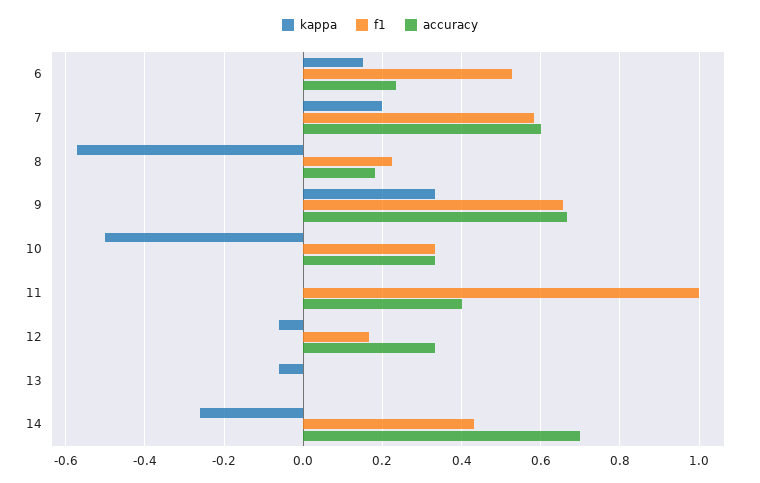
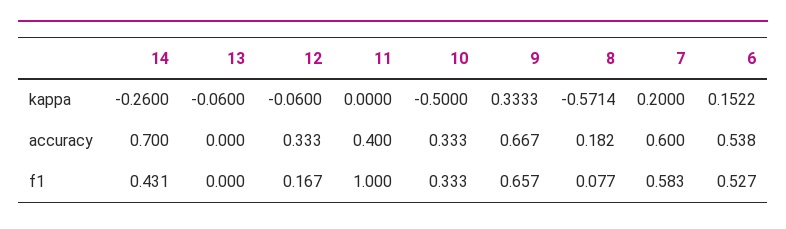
accuracy, 6: 0.24 -> 0.538
f1, 8: 0.22 -> 0.077

